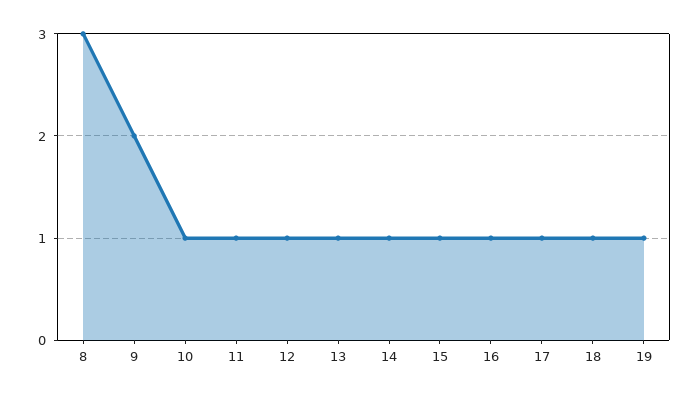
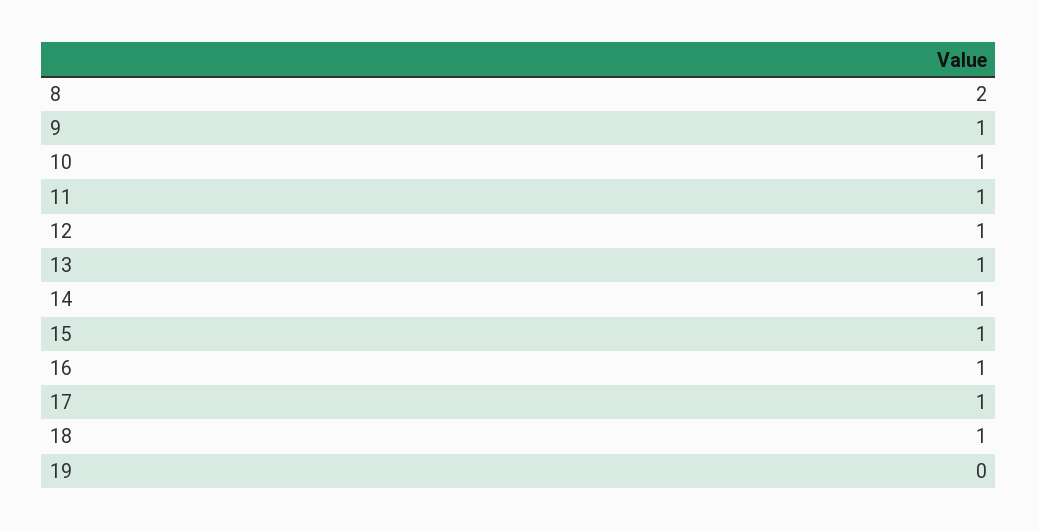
8: 3 -> 2
9: 2 -> 1
19: 1 -> 0

